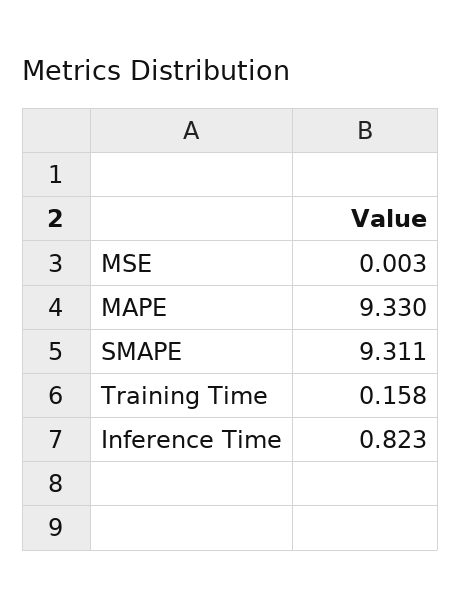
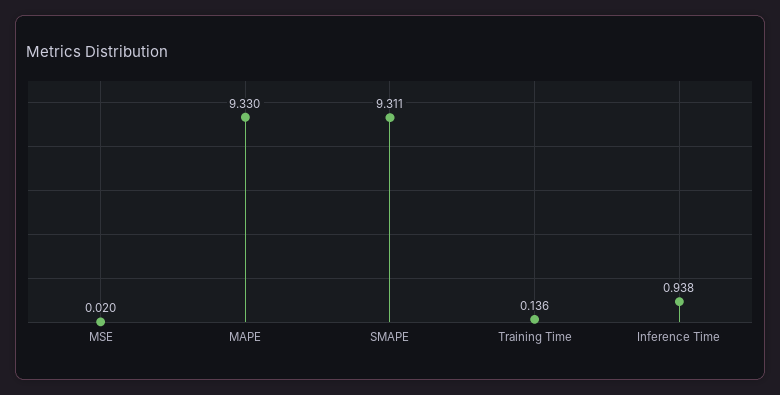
MSE: 0.003 -> 0.02
Training Time: 0.158 -> 0.136
Inference Time: 0.823 -> 0.938

